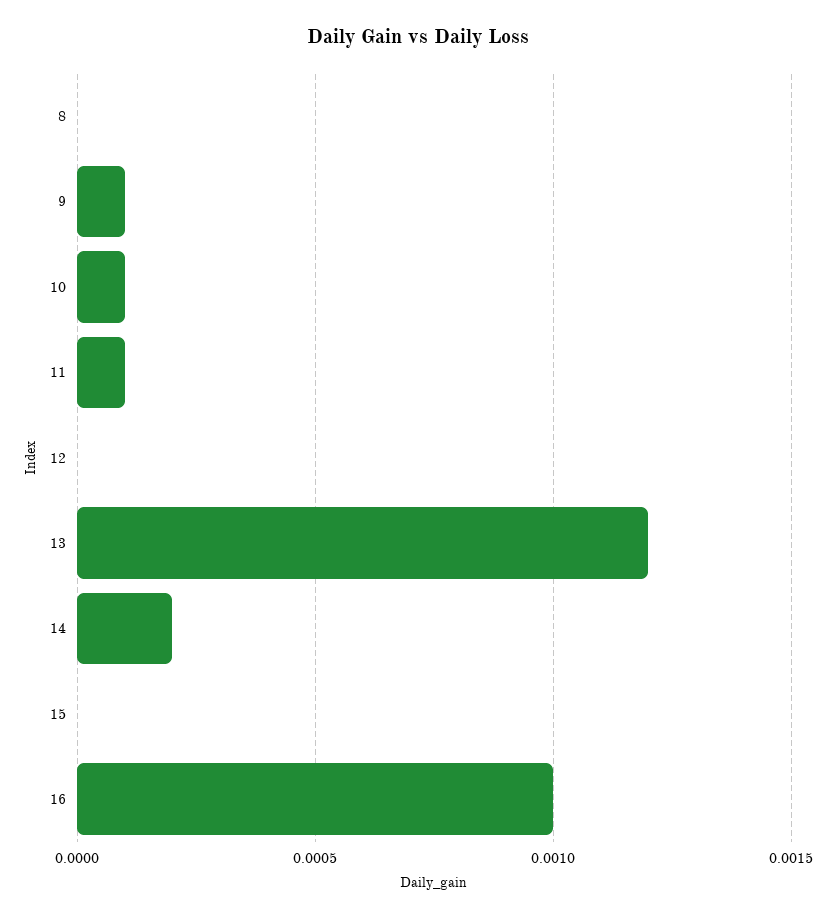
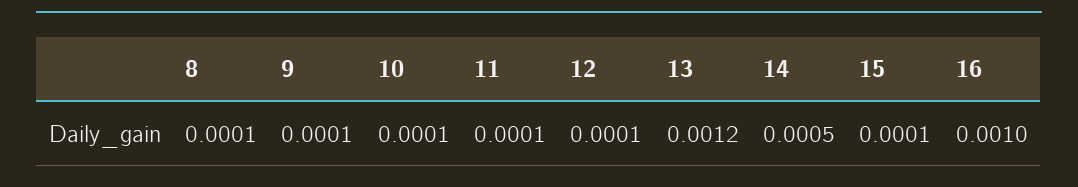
8: 0 -> 0.0001
12: 0 -> 0.0001
14: 0.0002 -> 0.0005
15: 0 -> 0.0001

